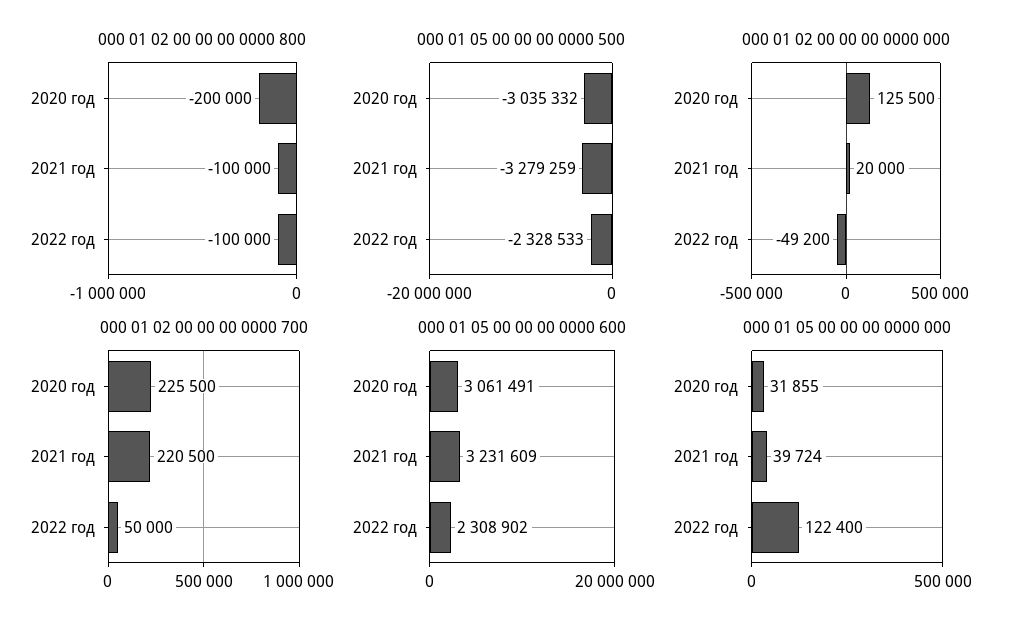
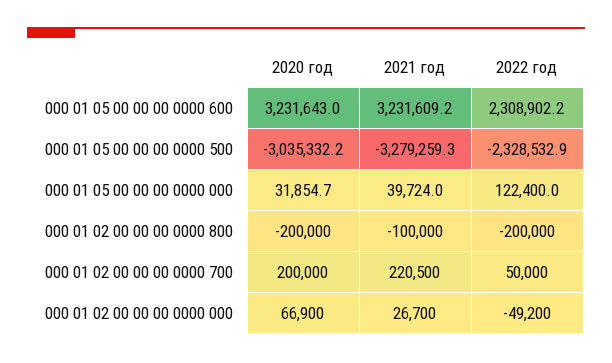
000 01 02 00 00 00 0000 800, 2022 год: -100000 -> -200000
000 01 02 00 00 00 0000 000, 2020 год: 125500 -> 66900
000 01 02 00 00 00 0000 000, 2021 год: 20000 -> 26700
000 01 02 00 00 00 0000 700, 2020 год: 225500 -> 200000
000 01 05 00 00 00 0000 600, 2020 год: 3061491 -> 3231643

